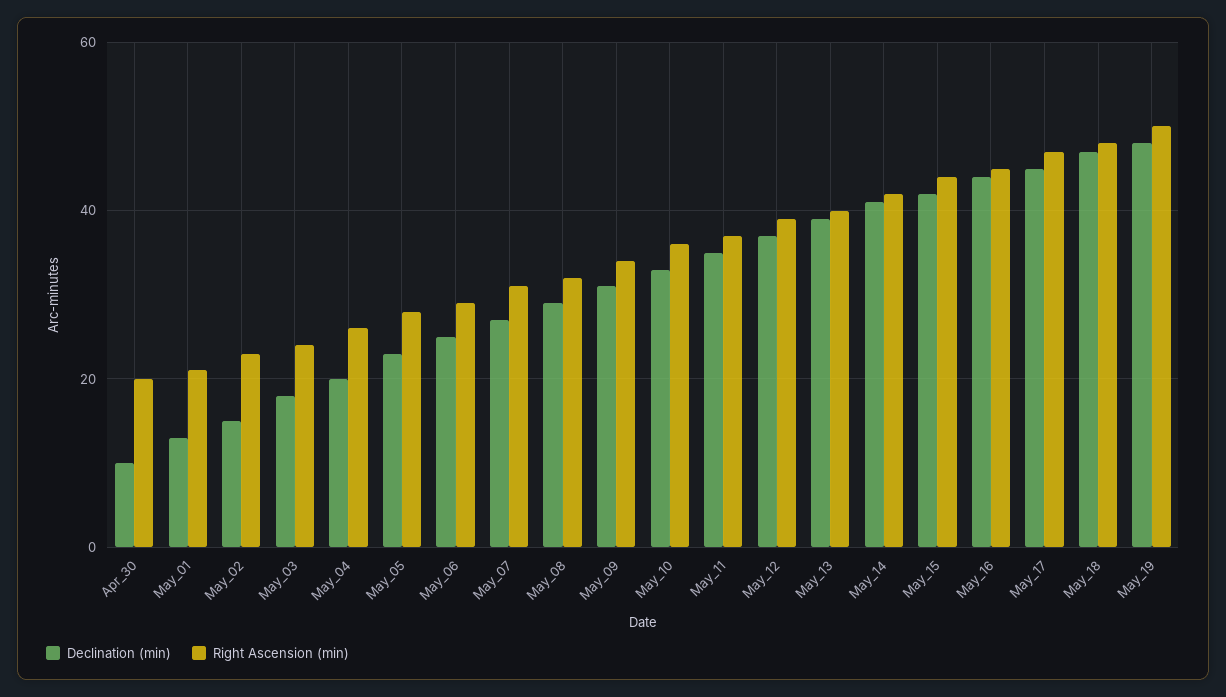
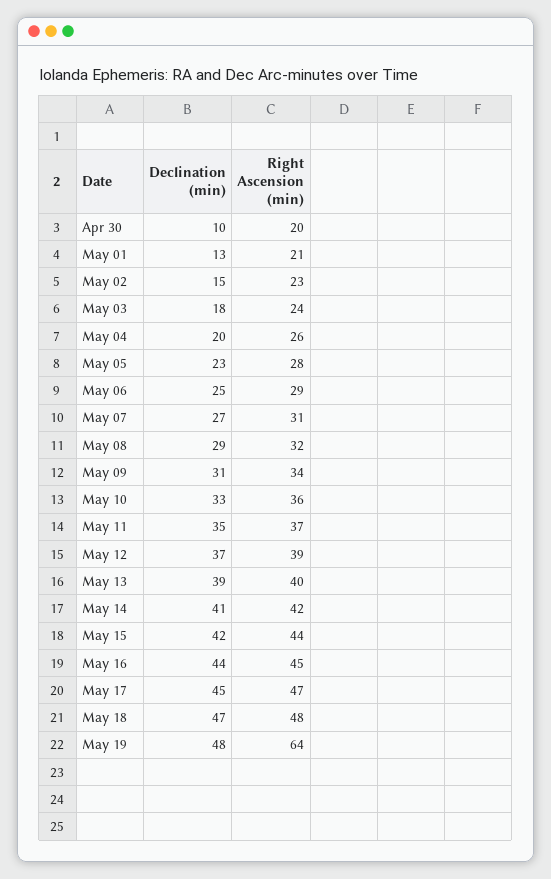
Right Ascension (min), May_19: 50 -> 64

